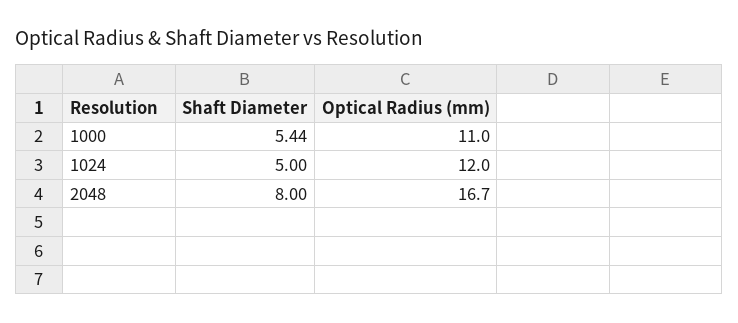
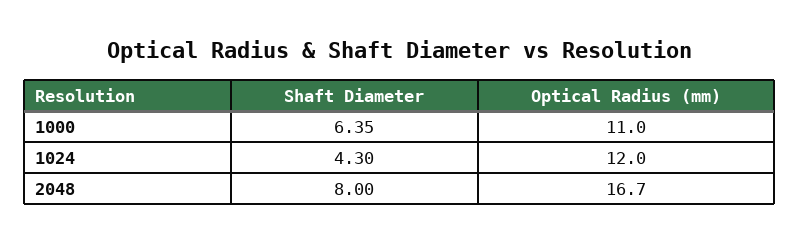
Shaft Diameter, 1000: 5.44 -> 6.35
Shaft Diameter, 1024: 5 -> 4.3

